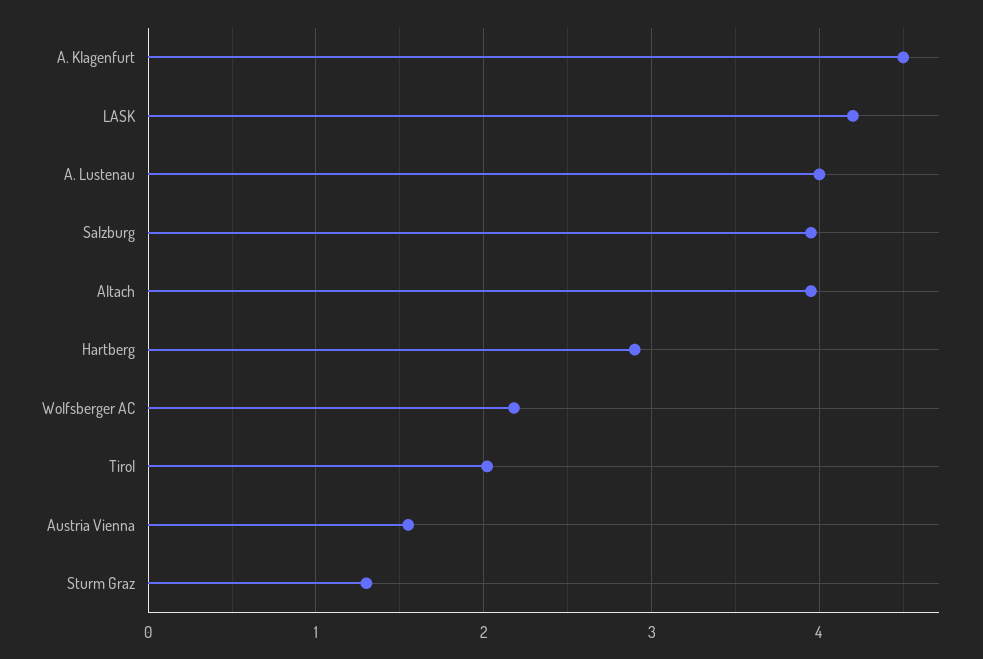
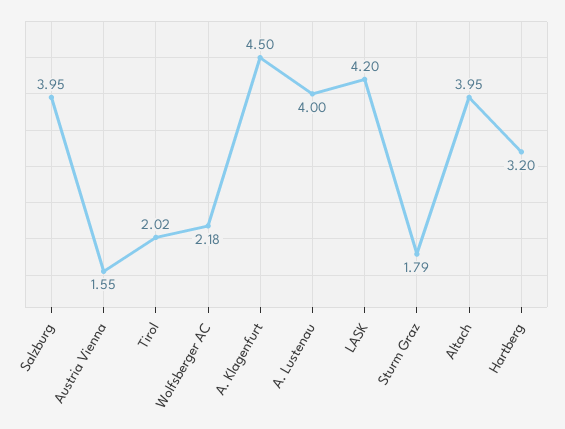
Hartberg: 2.9 -> 3.2
Sturm Graz: 1.3 -> 1.79

